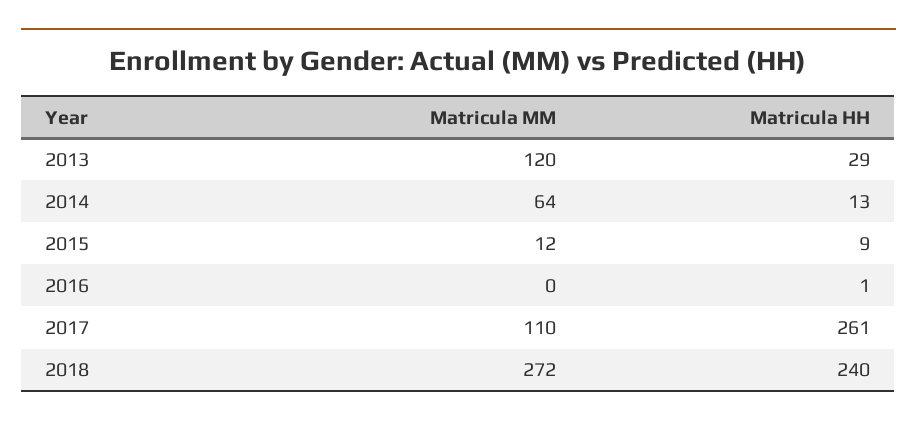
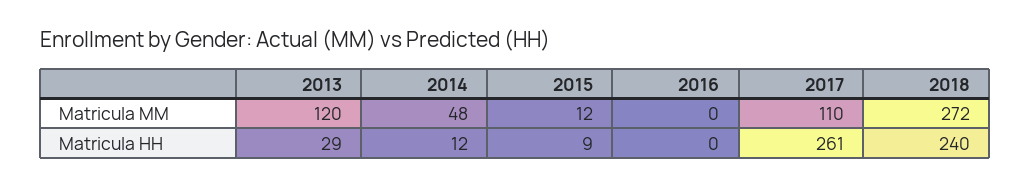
Matricula MM, 2014: 64 -> 48
Matricula HH, 2014: 13 -> 12
Matricula HH, 2016: 1 -> 0

